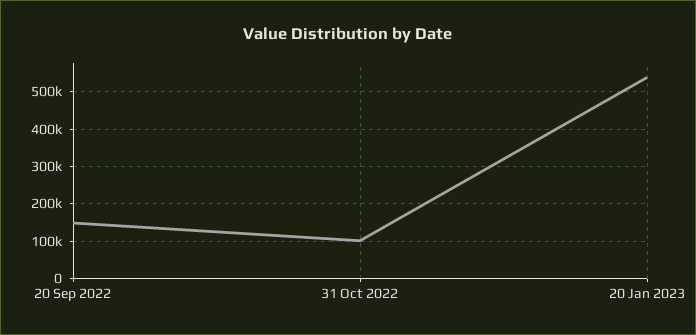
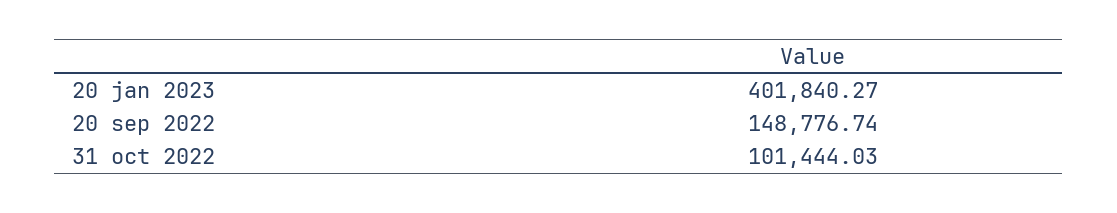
20 Jan 2023: 540000 -> 401840.27

